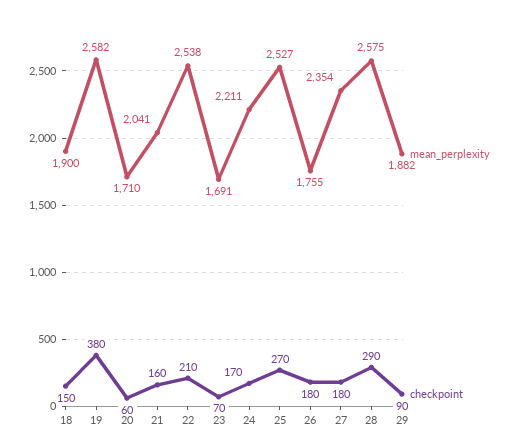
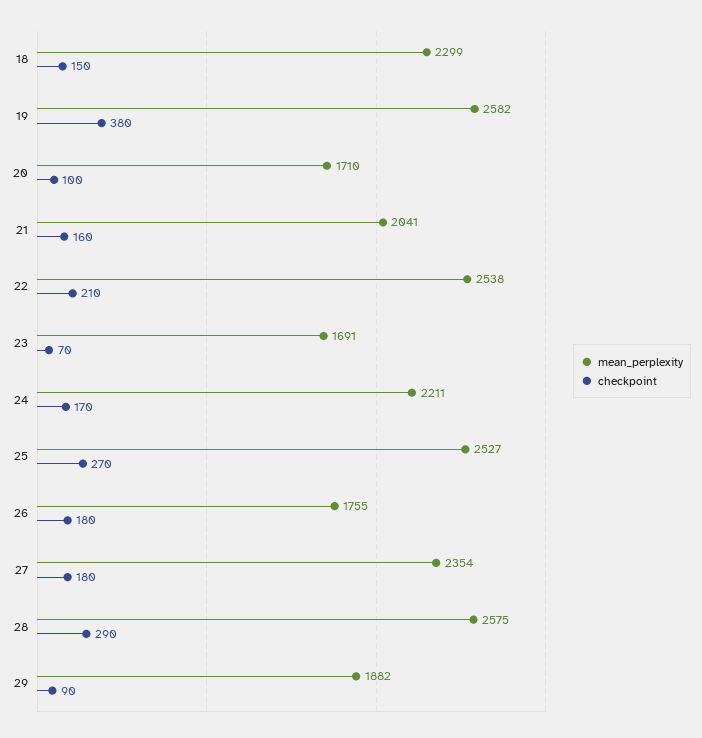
mean_perplexity, 18: 1900 -> 2299
checkpoint, 20: 60 -> 100

